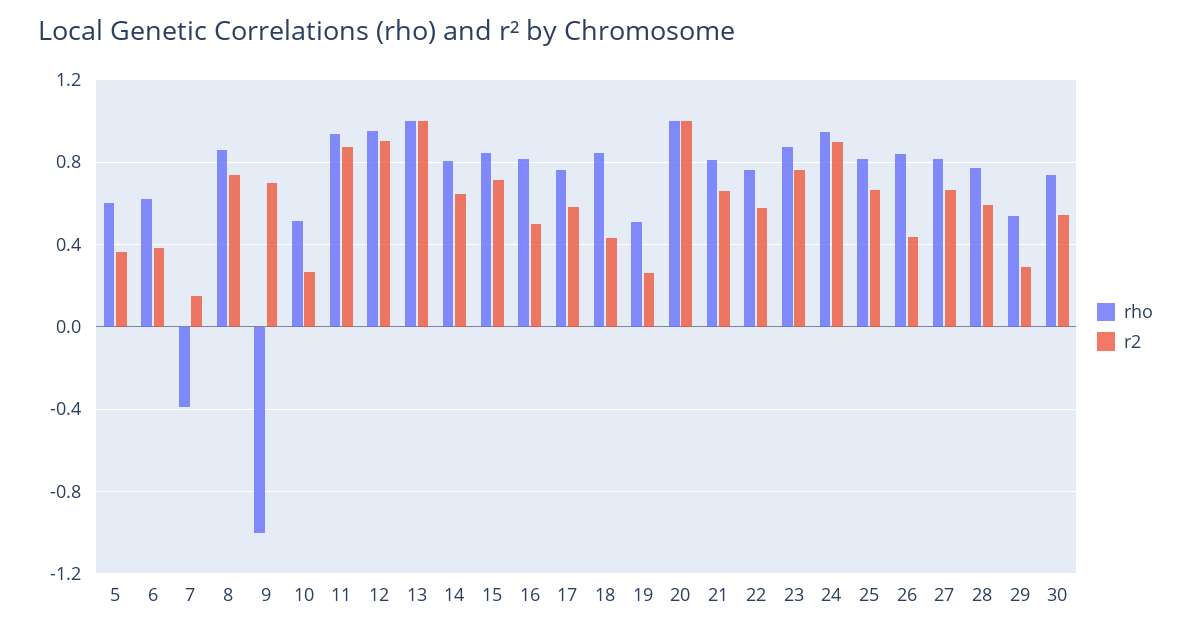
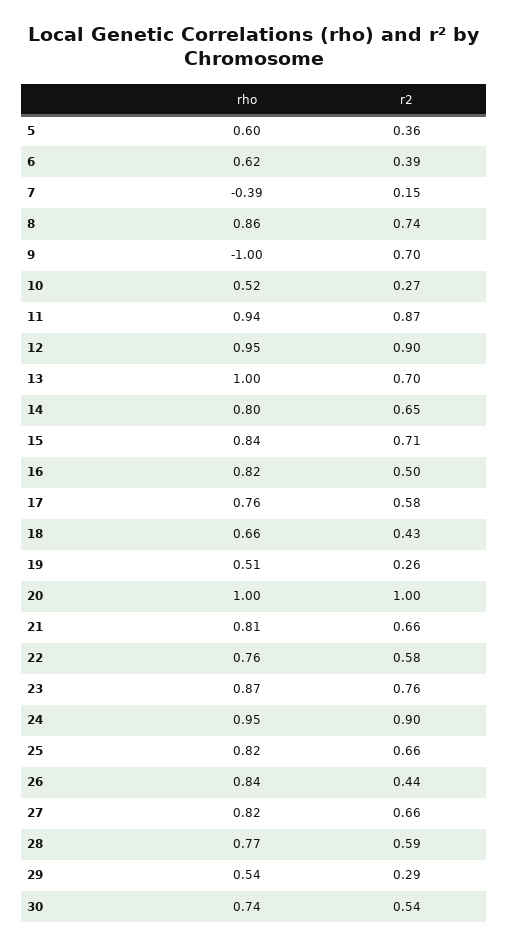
r2, 13: 1 -> 0.7
rho, 18: 0.85 -> 0.66

